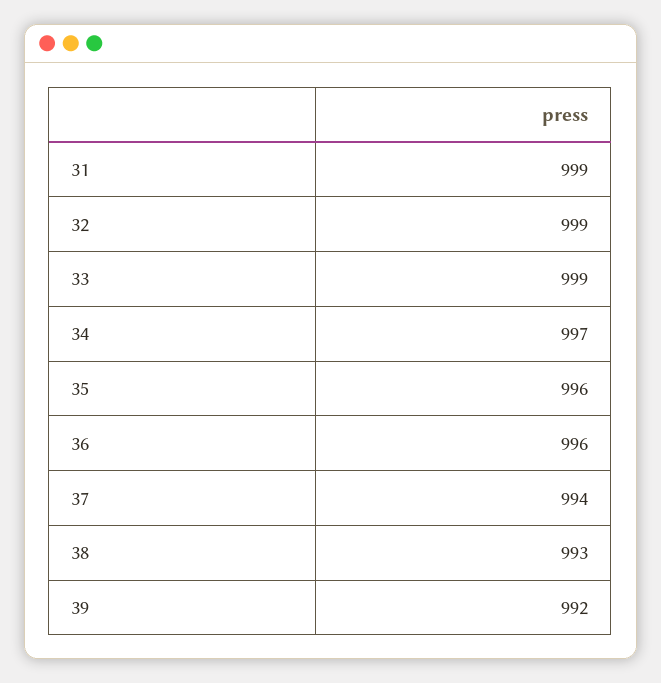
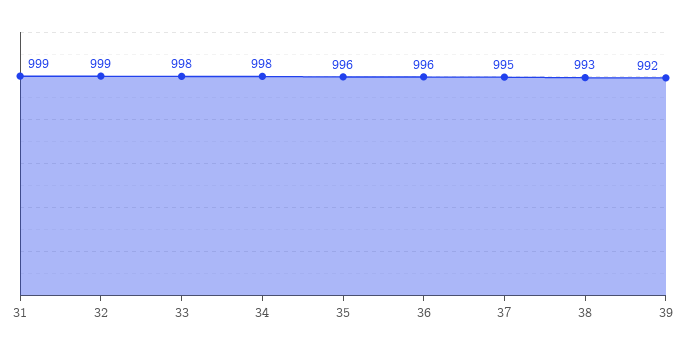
33: 999 -> 998
34: 997 -> 998
37: 994 -> 995

